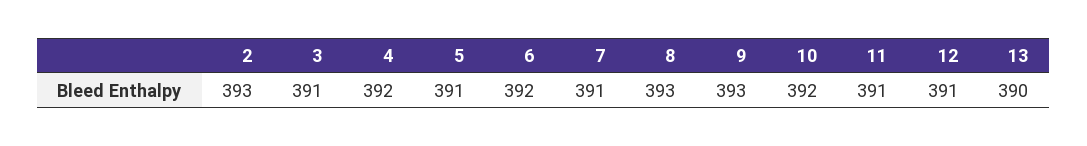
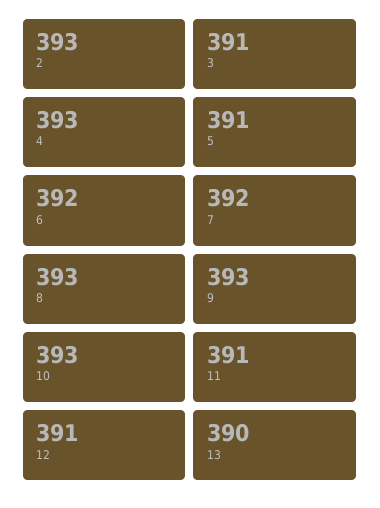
4: 392 -> 393
7: 391 -> 392
10: 392 -> 393

